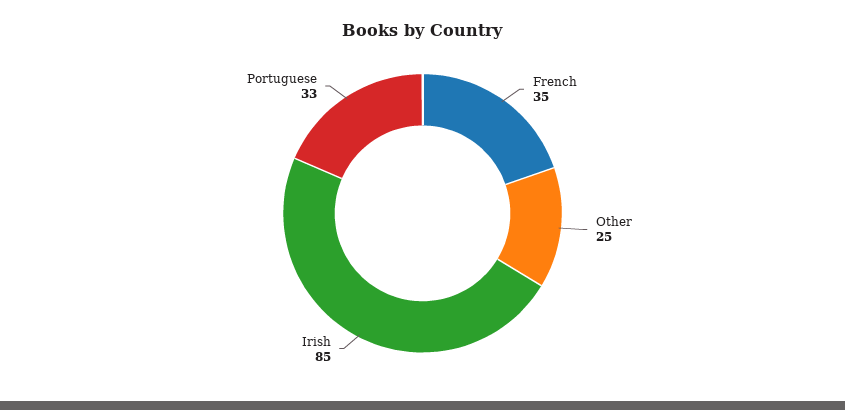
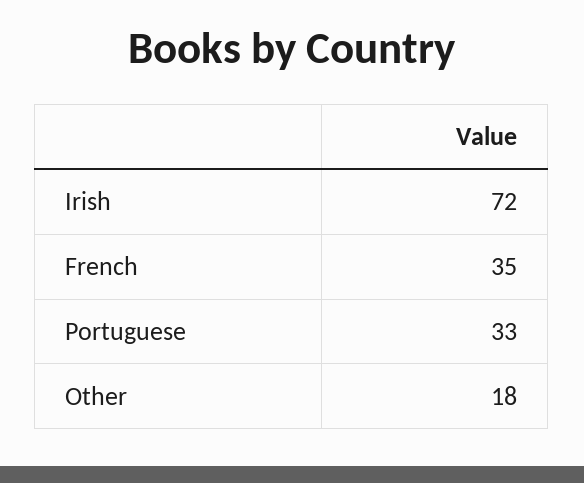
Other: 25 -> 18
Irish: 85 -> 72

